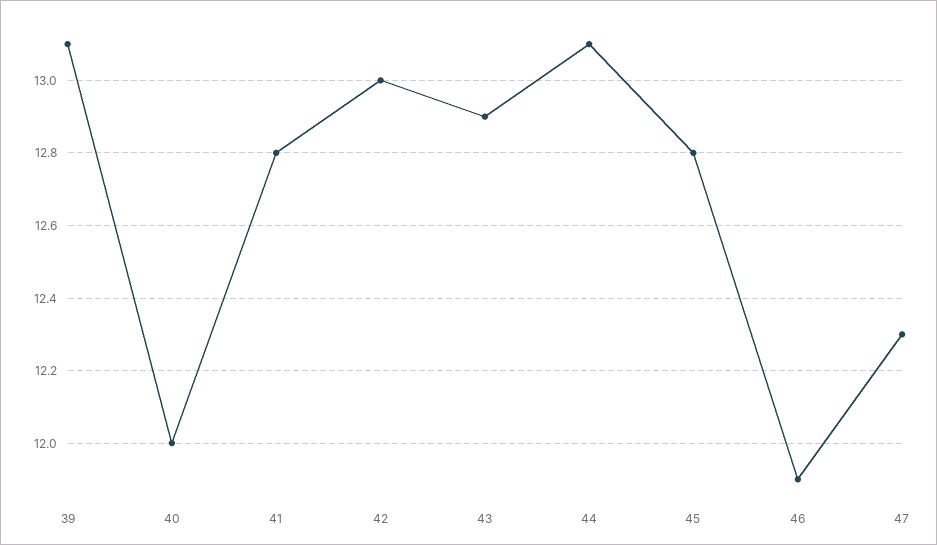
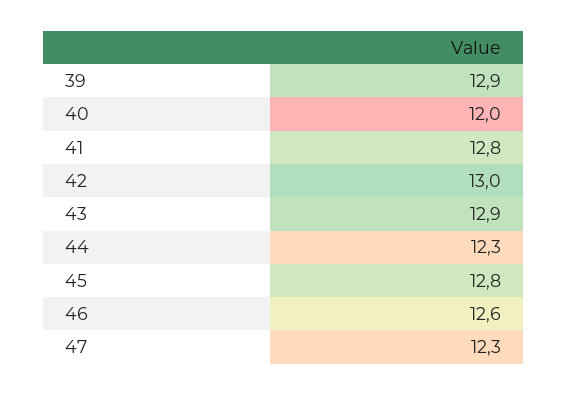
39: 13.1 -> 12.9
44: 13.1 -> 12.3
46: 11.9 -> 12.6

